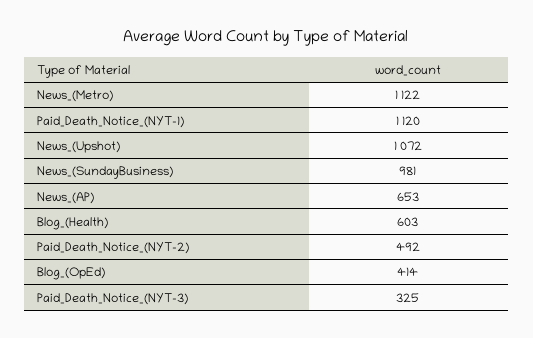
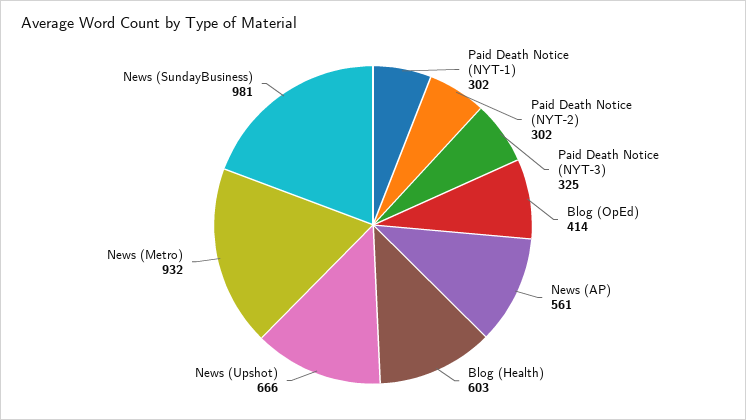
News_(Metro): 1122 -> 932
Paid_Death_Notice_(NYT-1): 1120 -> 302
News_(Upshot): 1072 -> 666
News_(AP): 653 -> 561
Paid_Death_Notice_(NYT-2): 492 -> 302

